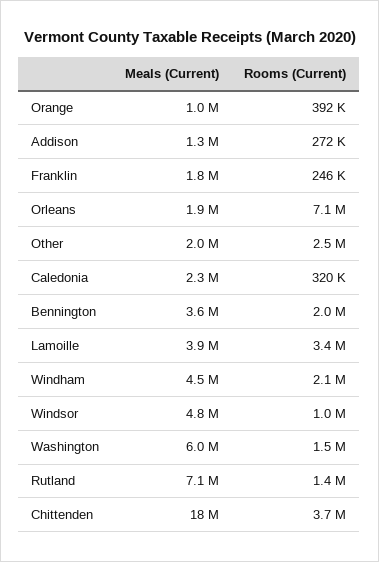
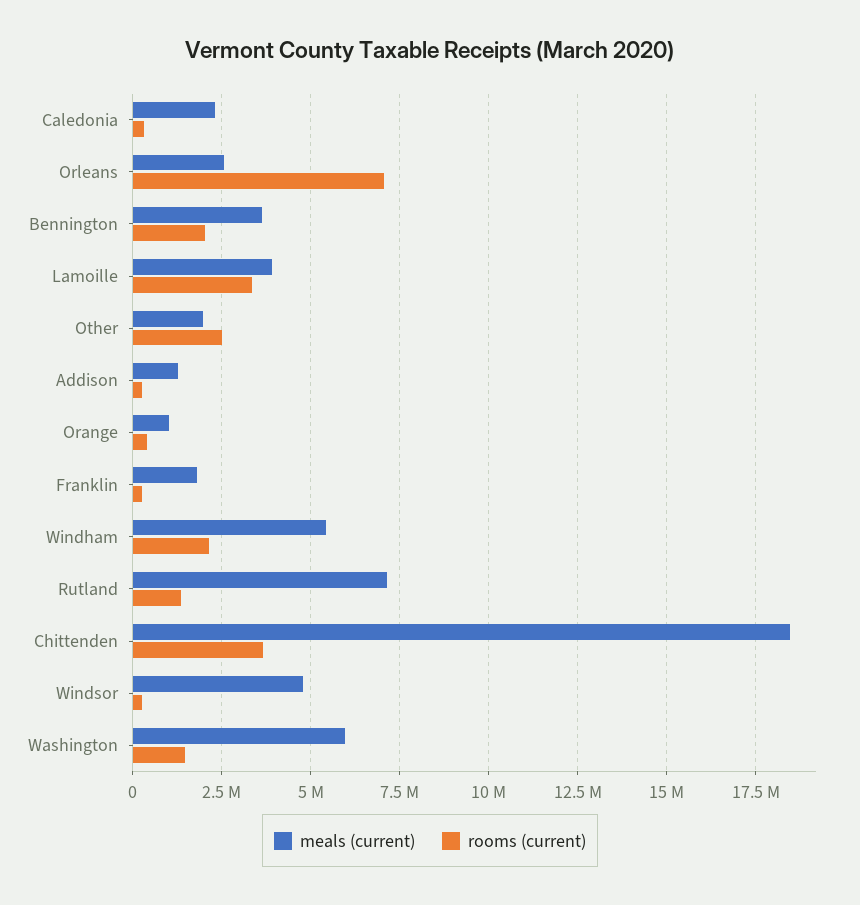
Meals (Current), Orleans: 1900000 -> 2500000
Meals (Current), Windham: 4500000 -> 5500000
Rooms (Current), Windsor: 1000000 -> 250000

